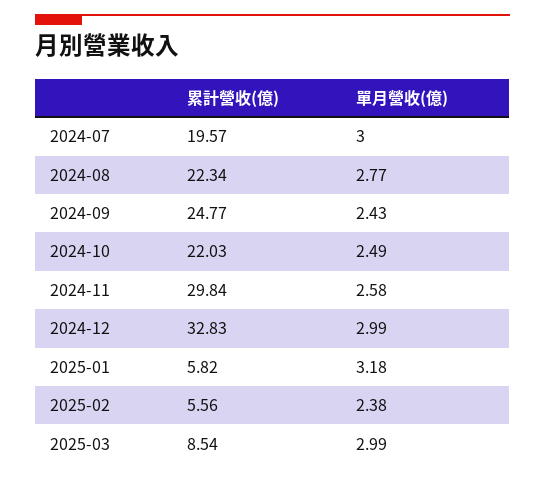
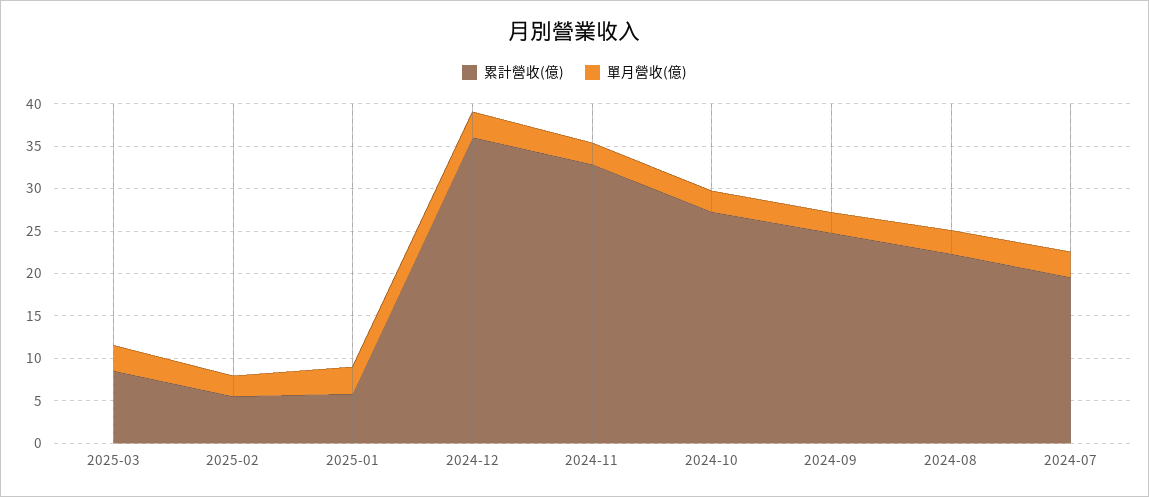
累計營收(億), 2024-10: 22.03 -> 27
累計營收(億), 2024-11: 29.84 -> 33
累計營收(億), 2024-12: 32.83 -> 36

